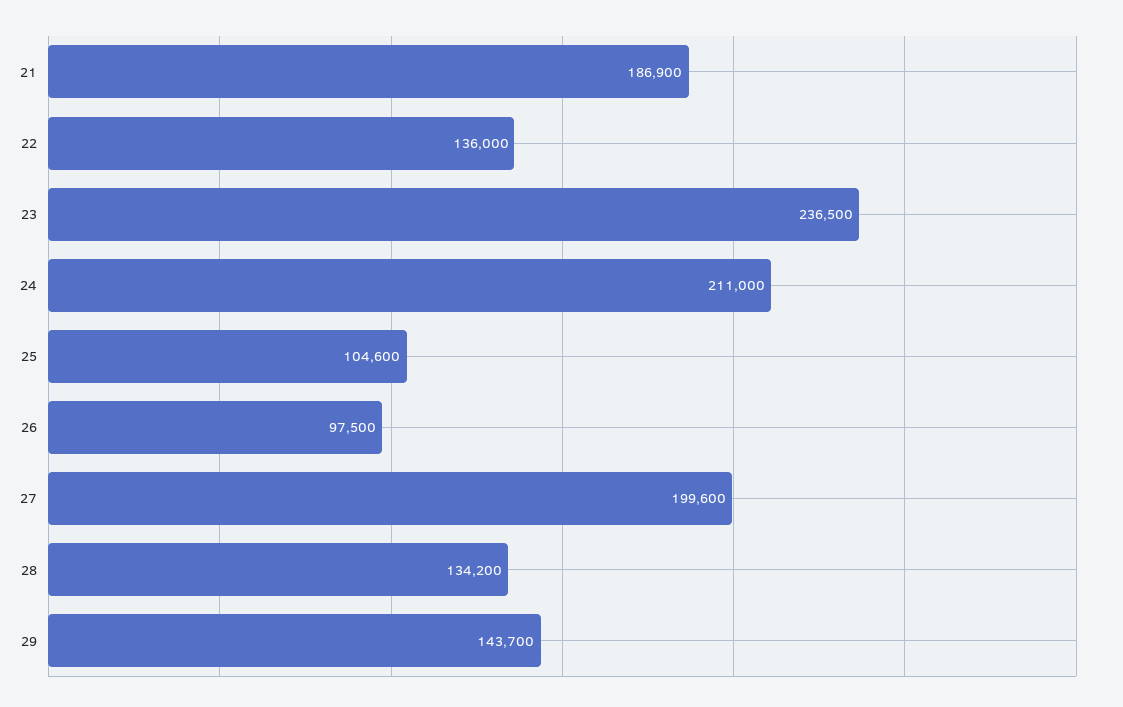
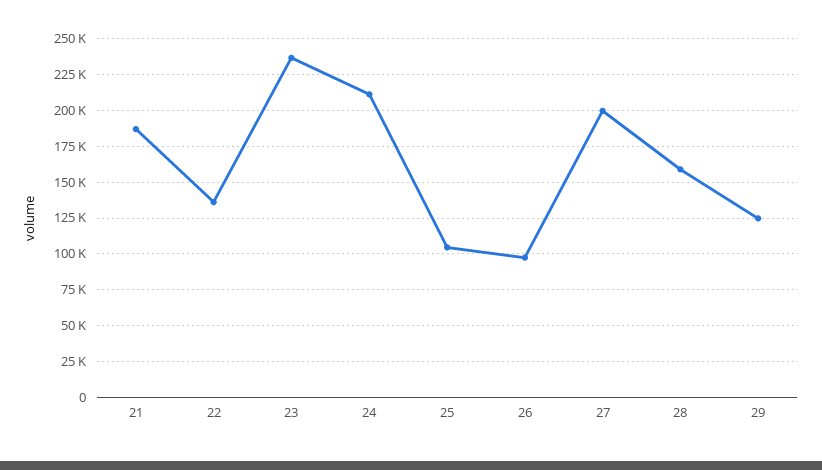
28: 134200 -> 160000
29: 143700 -> 125000

